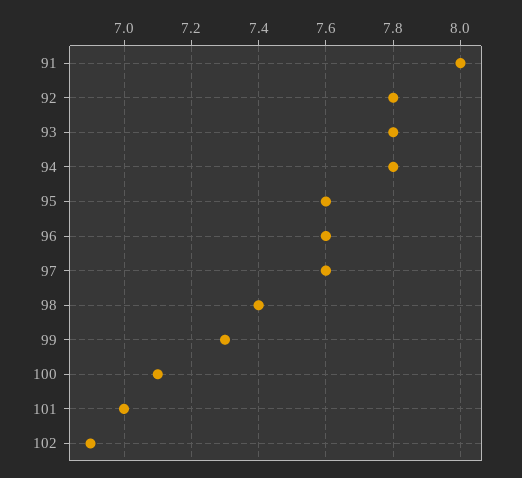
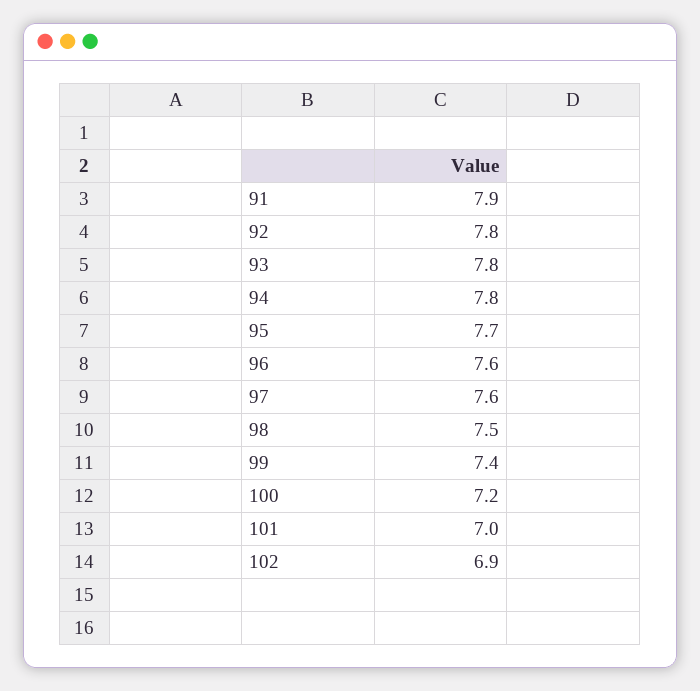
91: 8 -> 7.9
95: 7.6 -> 7.7
98: 7.4 -> 7.5
99: 7.3 -> 7.4
100: 7.1 -> 7.2

